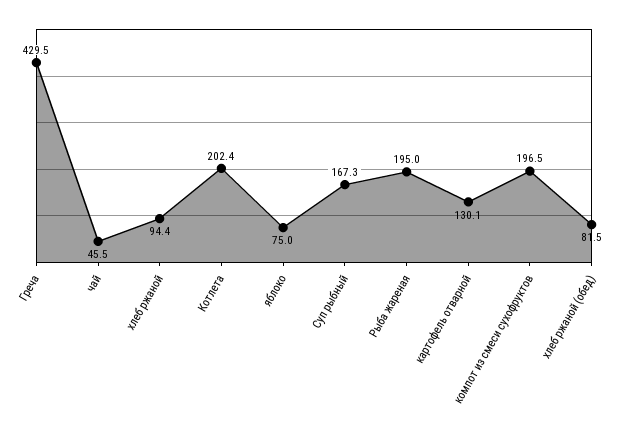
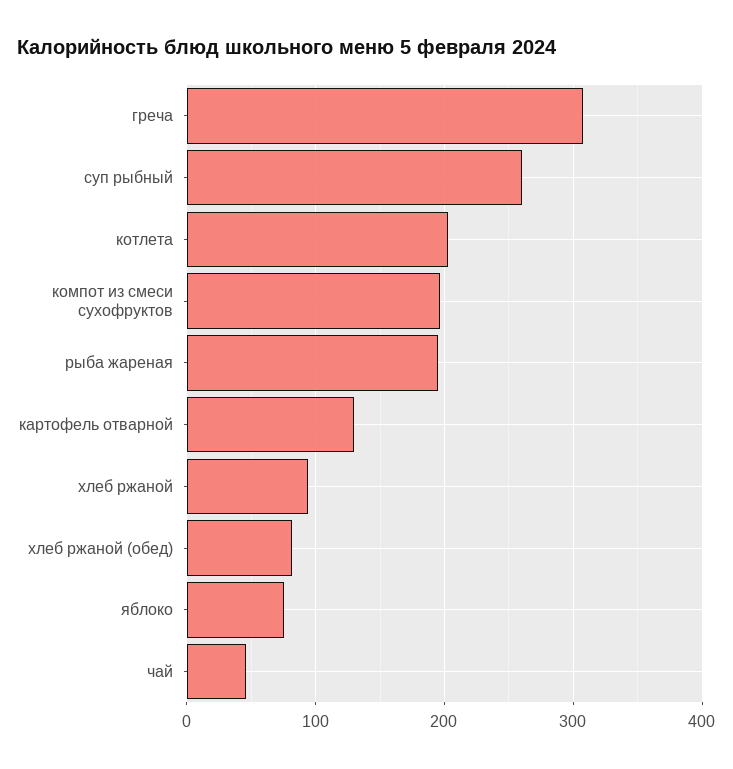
Греча: 429.5 -> 310
Суп рыбный: 167.3 -> 260

